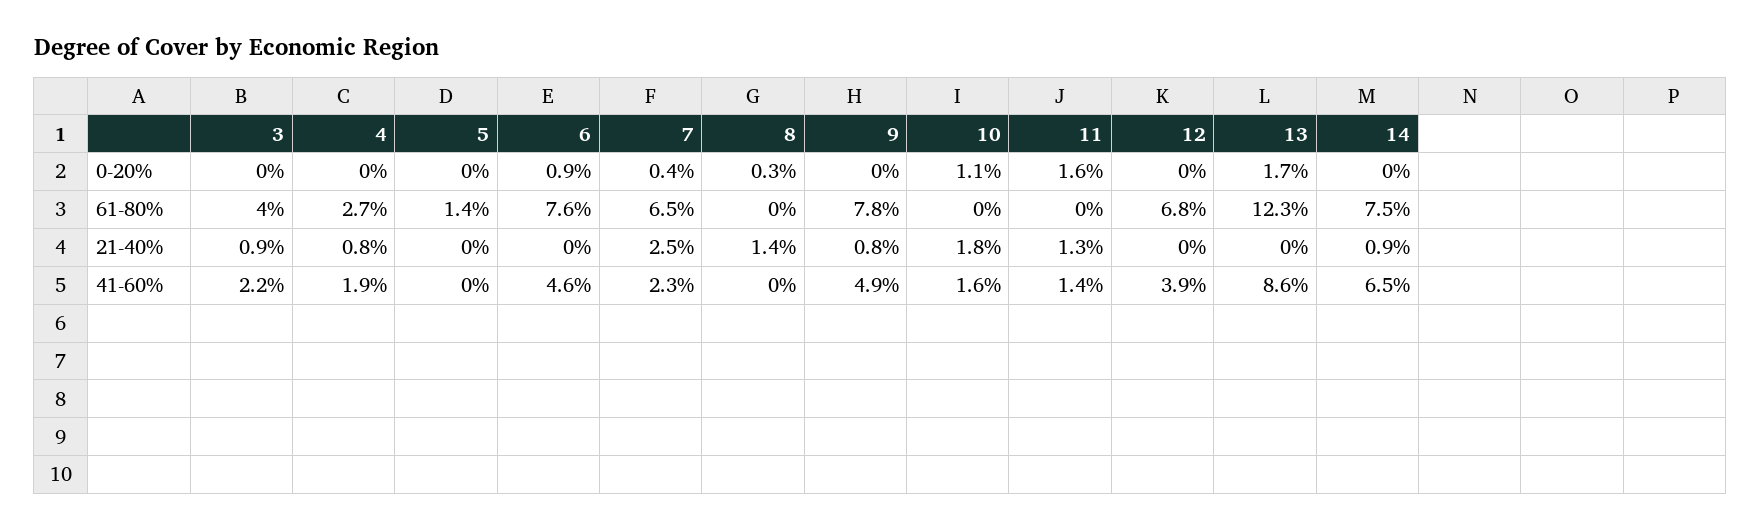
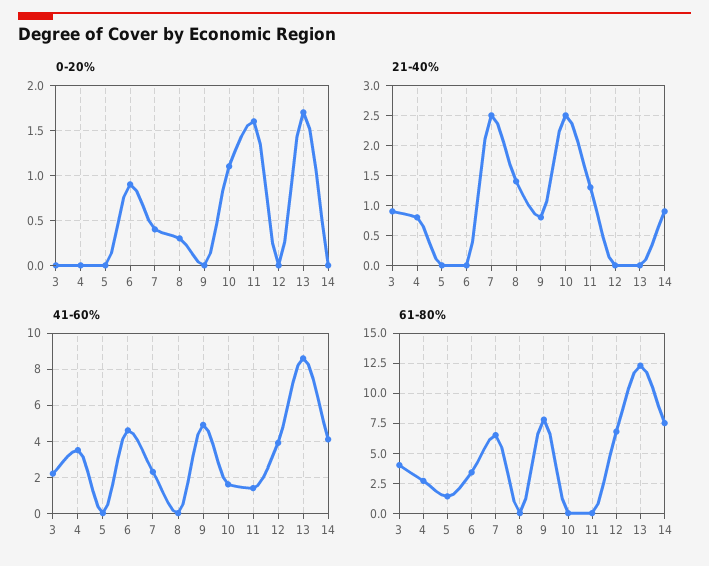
61-80%, 6: 7.6 -> 3.5
21-40%, 10: 1.8 -> 2.5
41-60%, 4: 1.9 -> 3.5
41-60%, 14: 6.5 -> 4

